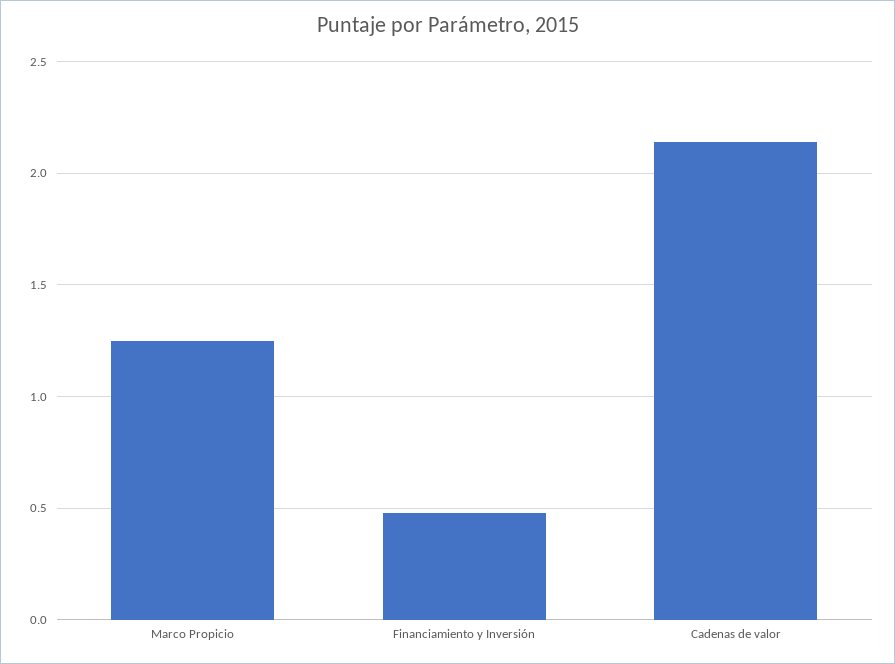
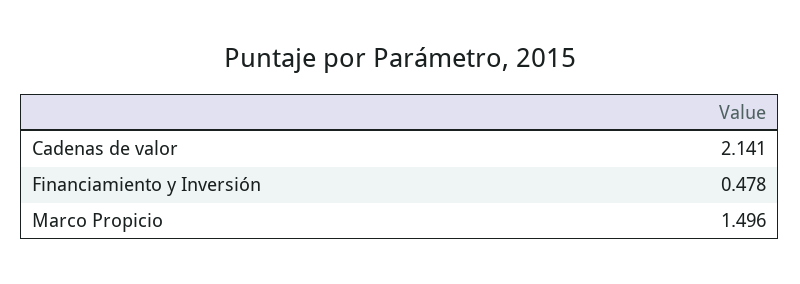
Marco Propicio: 1.25 -> 1.496

